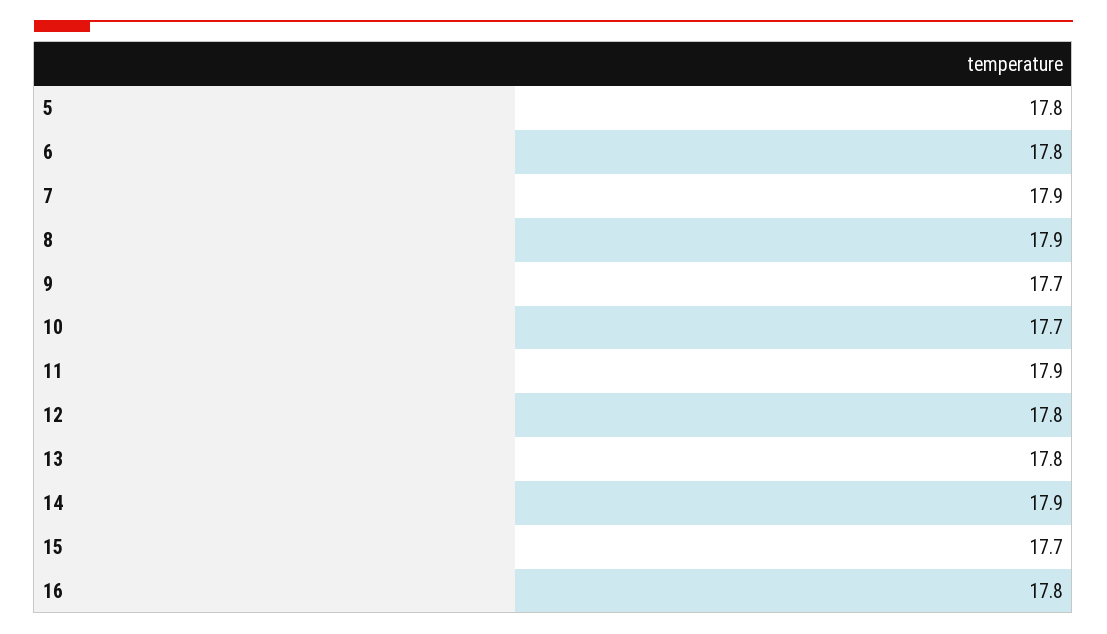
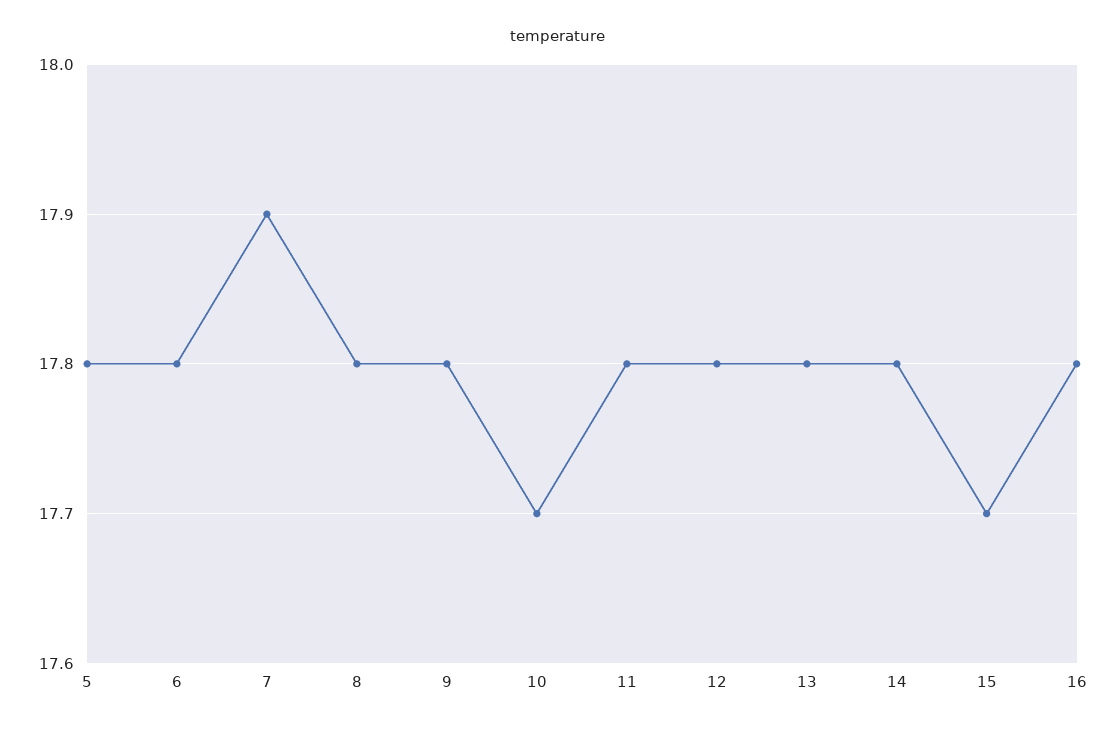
8: 17.9 -> 17.8
9: 17.7 -> 17.8
11: 17.9 -> 17.8
14: 17.9 -> 17.8

